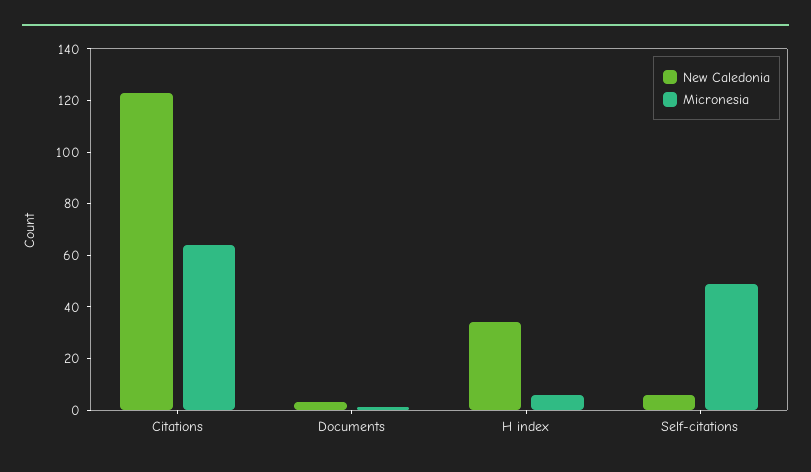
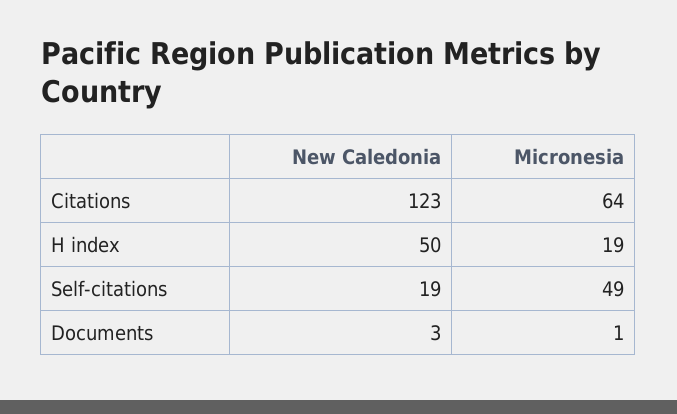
New Caledonia, H index: 35 -> 50
Micronesia, H index: 5 -> 19
New Caledonia, Self-citations: 5 -> 19

